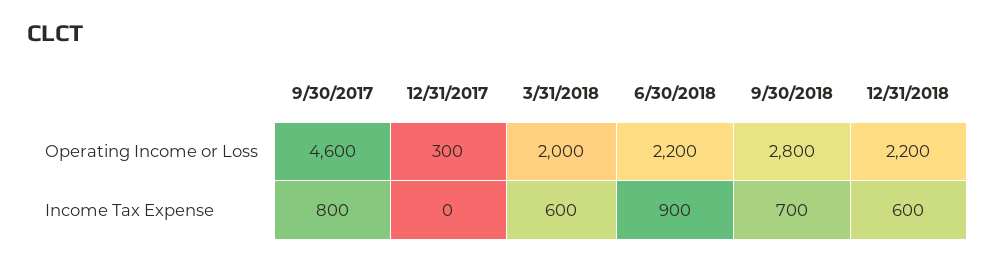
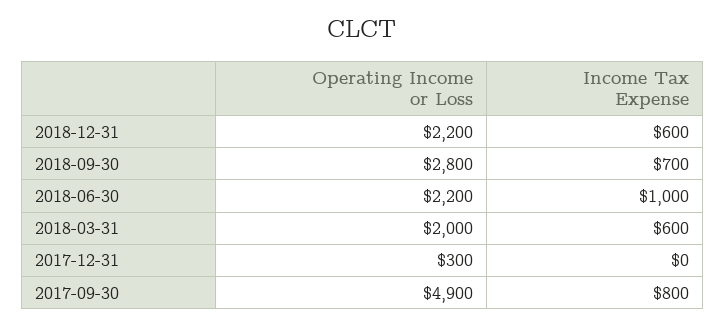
9/30/2017, Operating Income or Loss: 4600 -> 4900
6/30/2018, Income Tax Expense: 900 -> 1000

